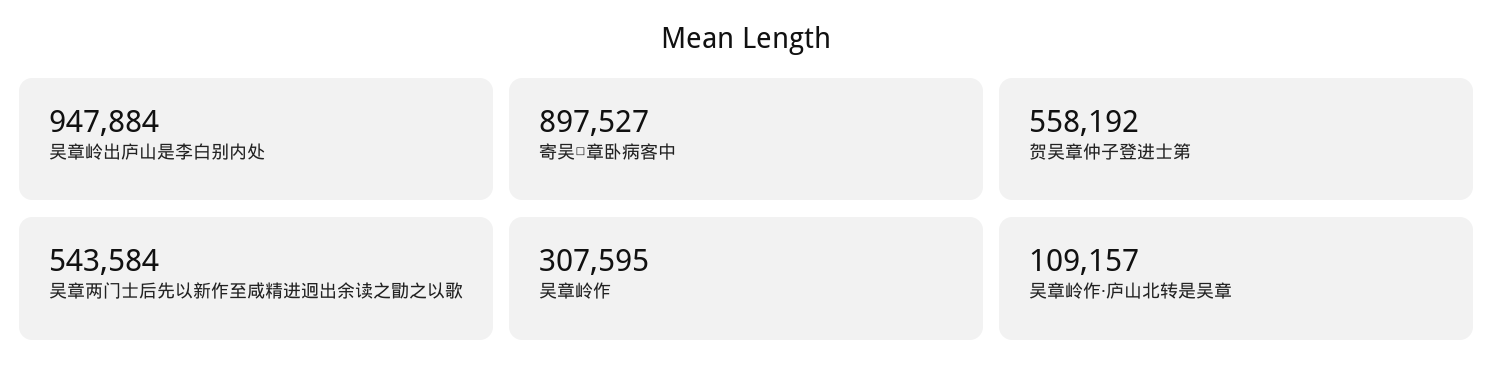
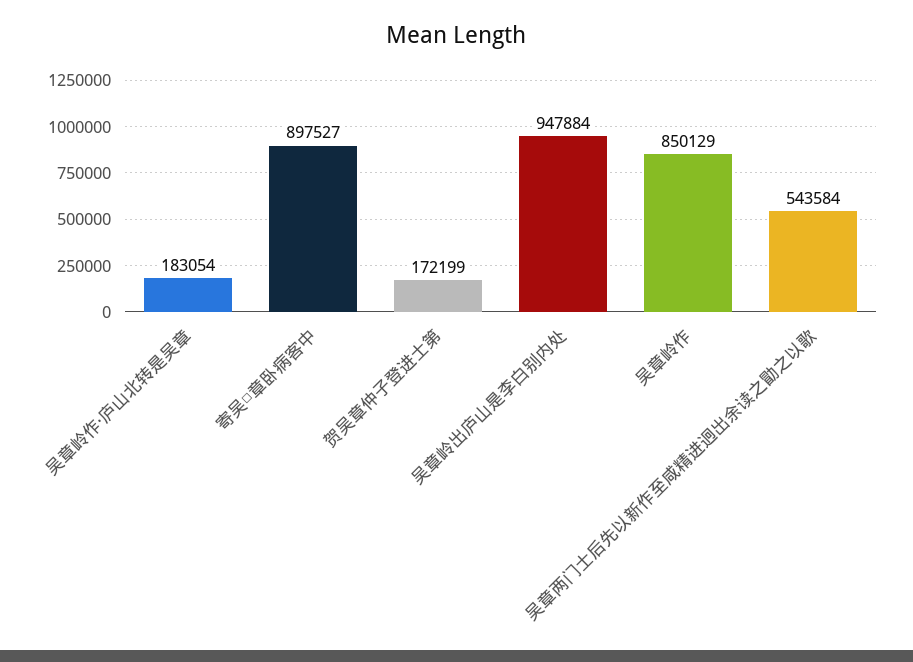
贺吴章仲子登进士第: 558192 -> 172199
吴章岭作: 307595 -> 850129
吴章岭作·庐山北转是吴章: 109157 -> 183054

